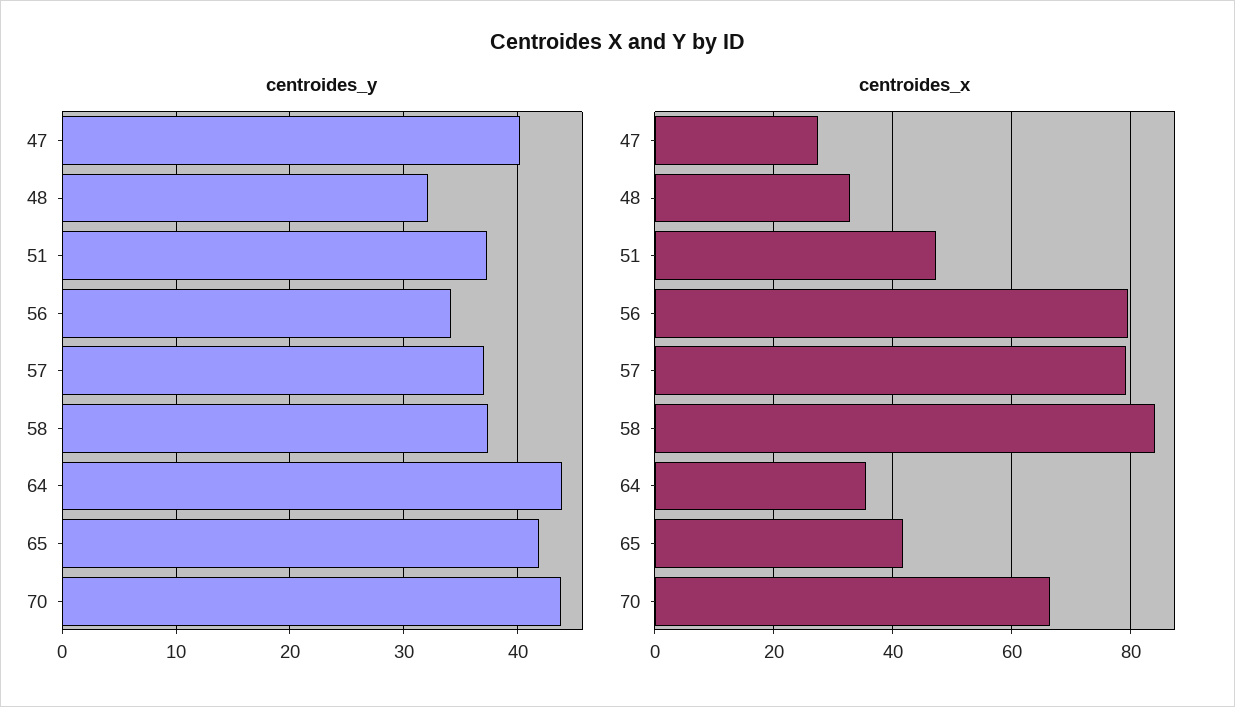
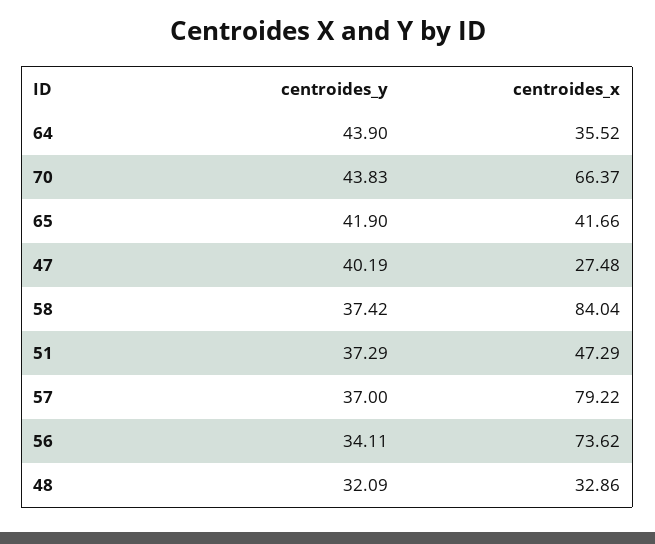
centroides_x, 56: 80 -> 73.62

